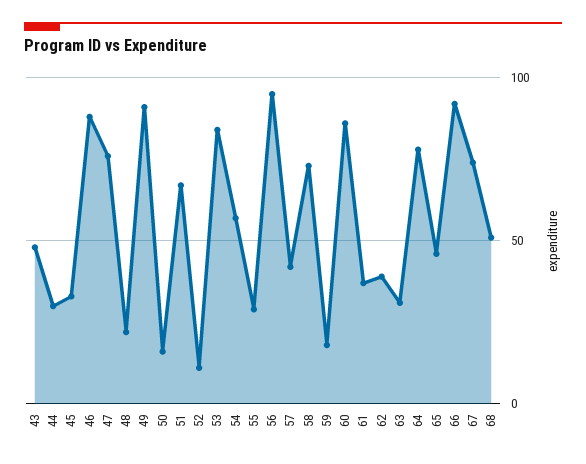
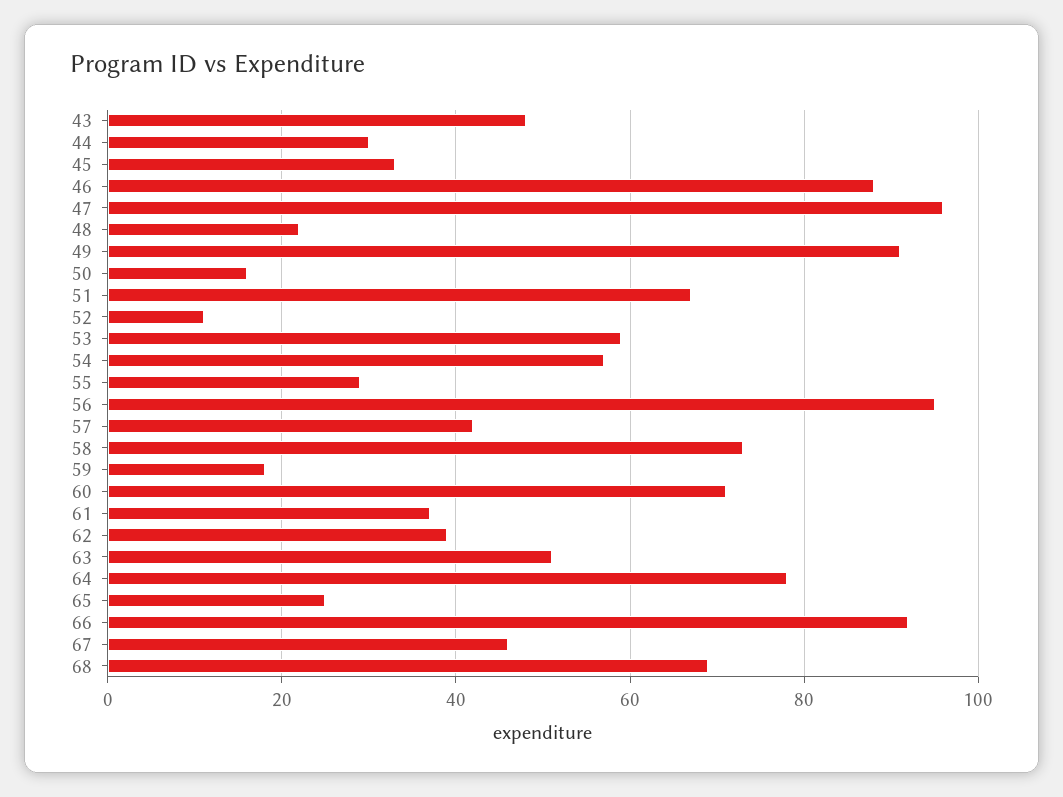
47: 75 -> 95
53: 85 -> 60
60: 85 -> 70
63: 30 -> 50
65: 45 -> 25
67: 75 -> 45
68: 50 -> 70

